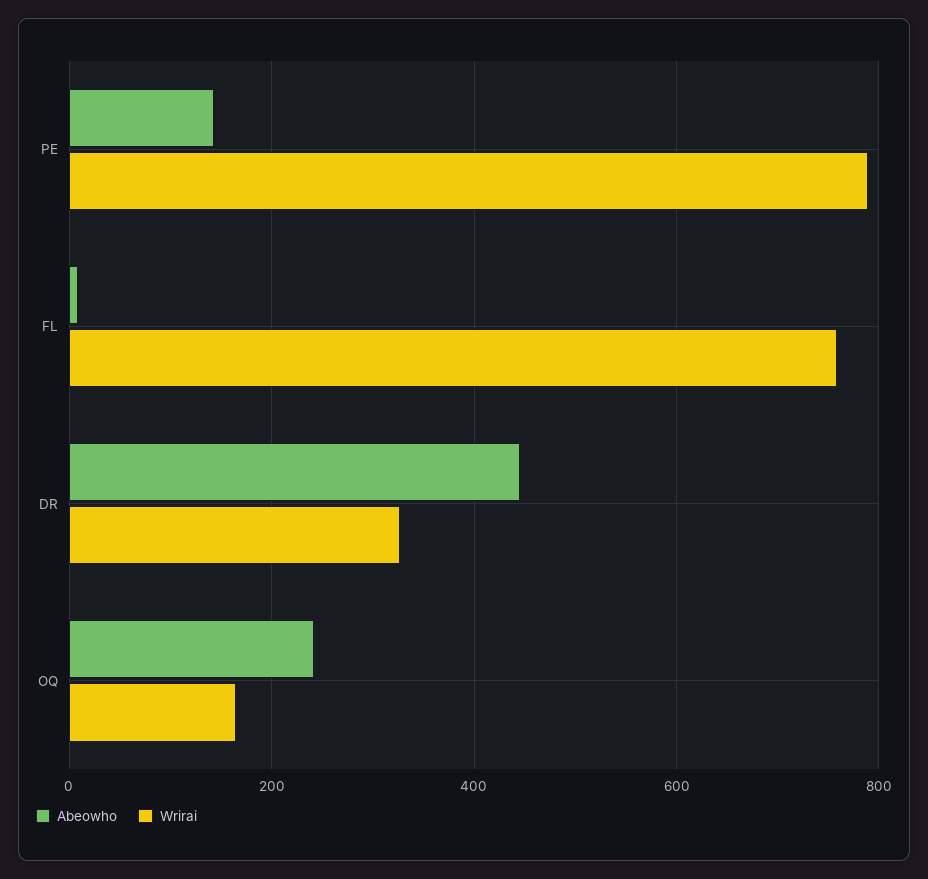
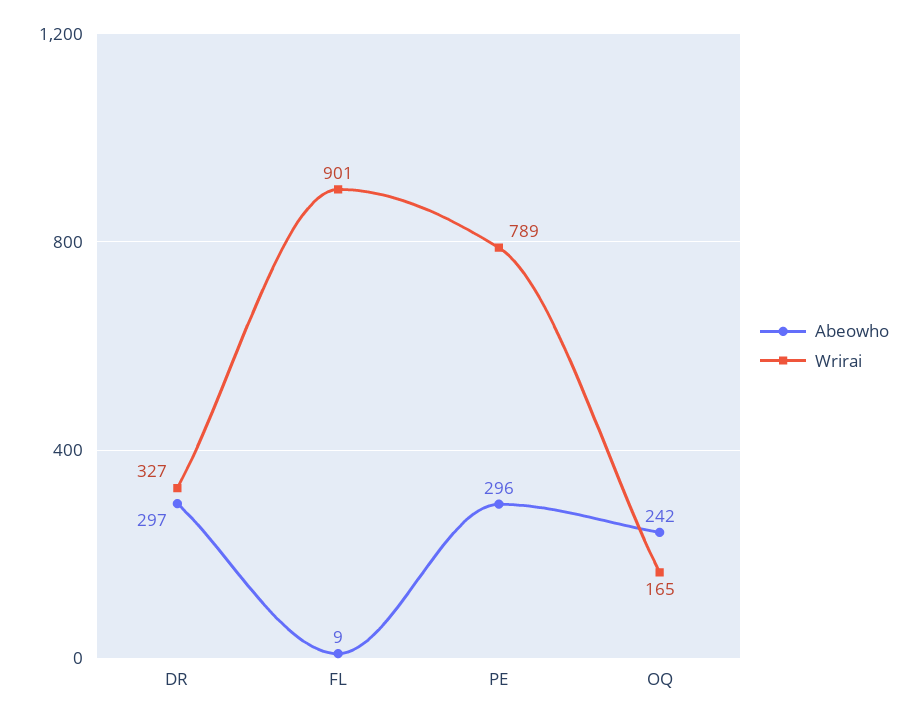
Abeowho, PE: 140 -> 296
Wrirai, FL: 760 -> 901
Abeowho, DR: 440 -> 297

